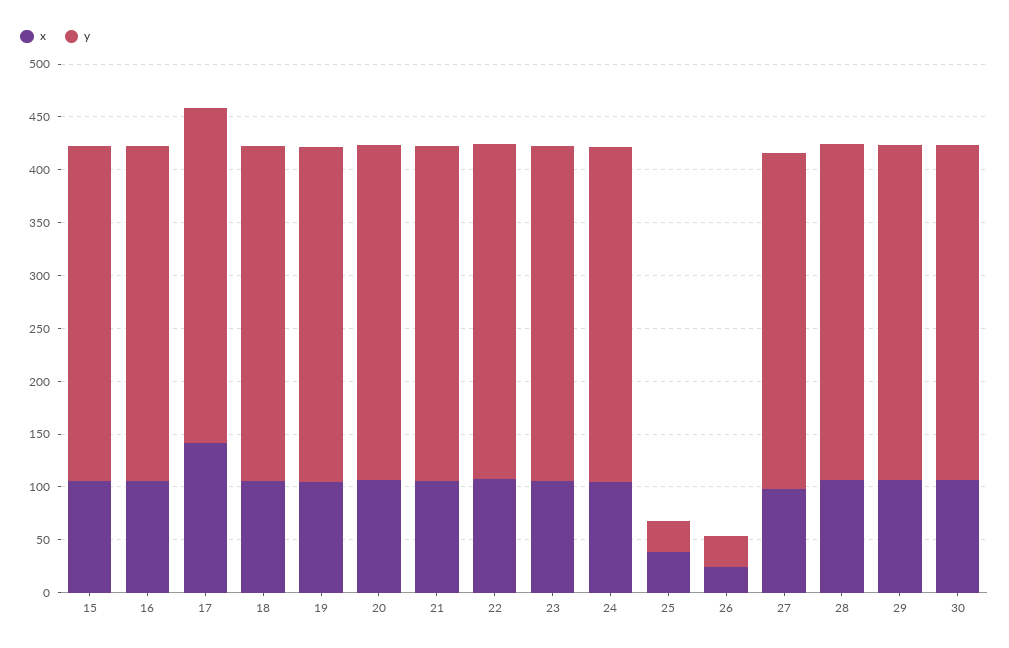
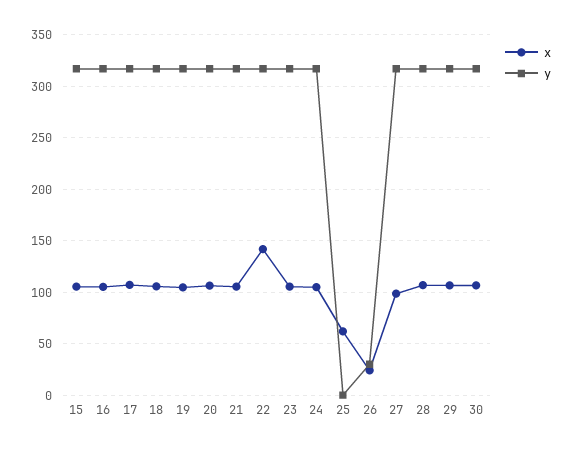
x, 17: 140 -> 110
x, 22: 110 -> 140
x, 25: 40 -> 60
y, 25: 30 -> 0

